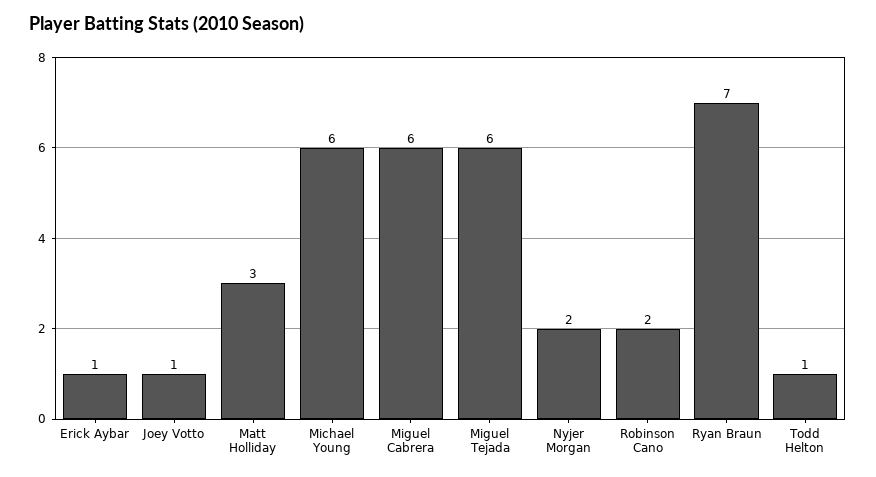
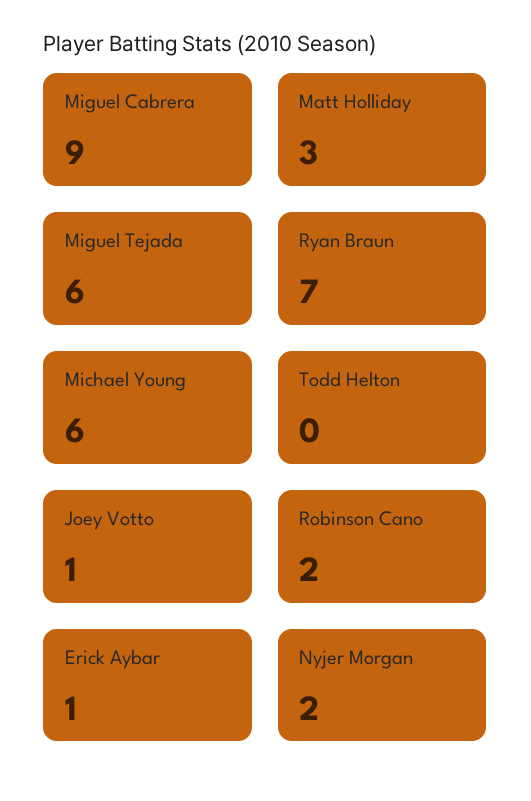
Miguel Cabrera: 6 -> 9
Todd Helton: 1 -> 0

